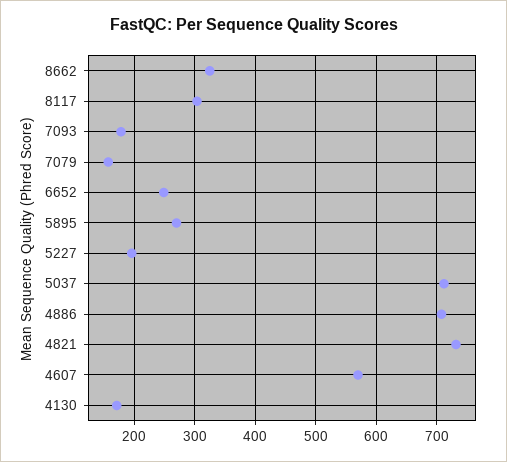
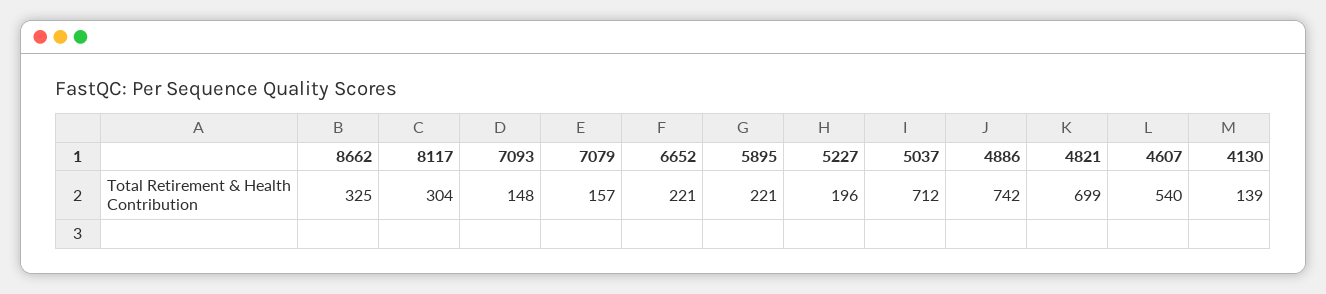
7093: 180 -> 148
6652: 250 -> 221
5895: 270 -> 221
4886: 710 -> 742
4821: 730 -> 699
4607: 570 -> 540
4130: 170 -> 139

